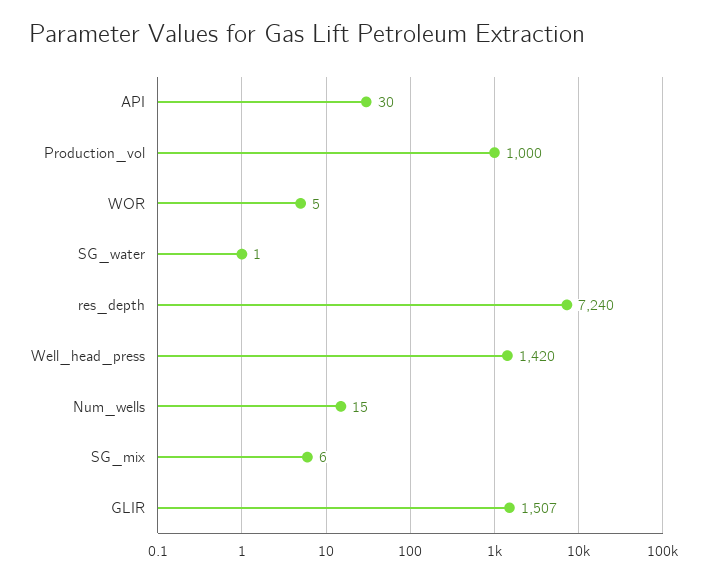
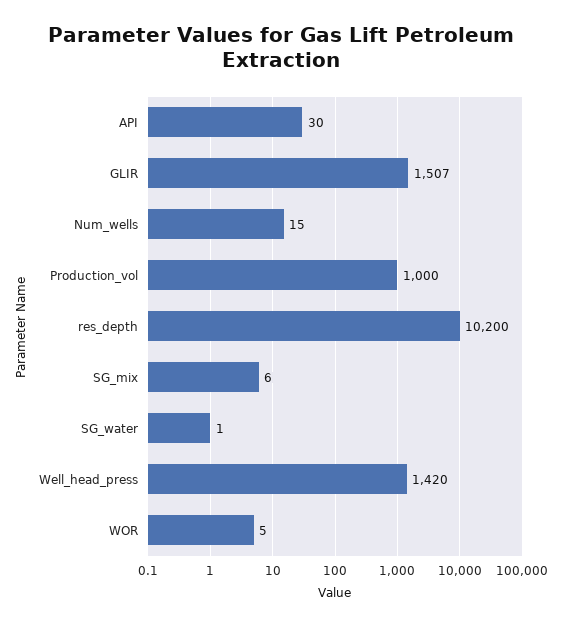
res_depth: 7240 -> 10200

